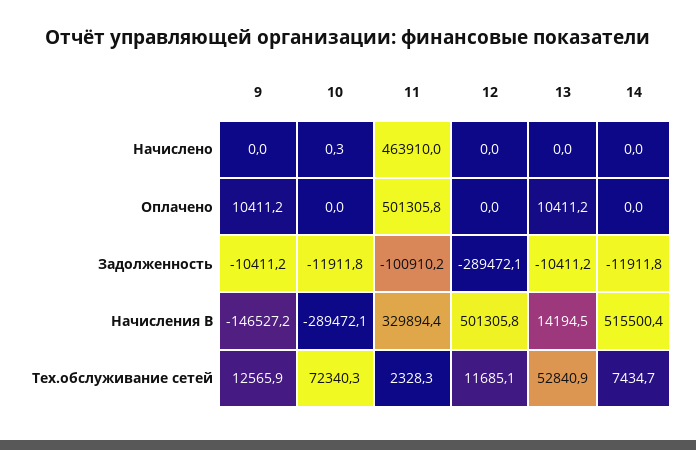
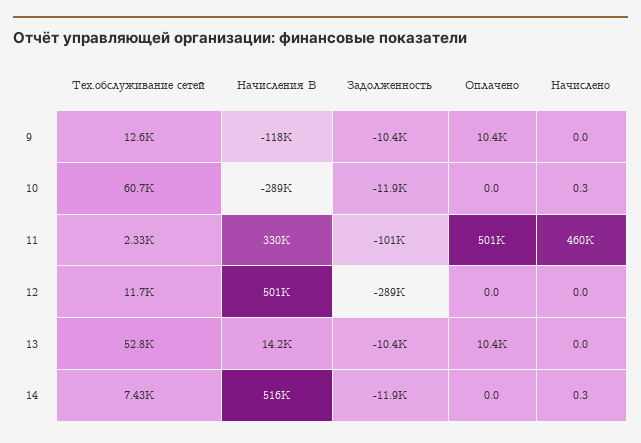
11, Начислено: 463910 -> 460000
14, Начислено: 0 -> 0.3
9, Начисления В: -146527.2 -> -118000
10, Тех.обслуживание сетей: 72340.3 -> 60700

